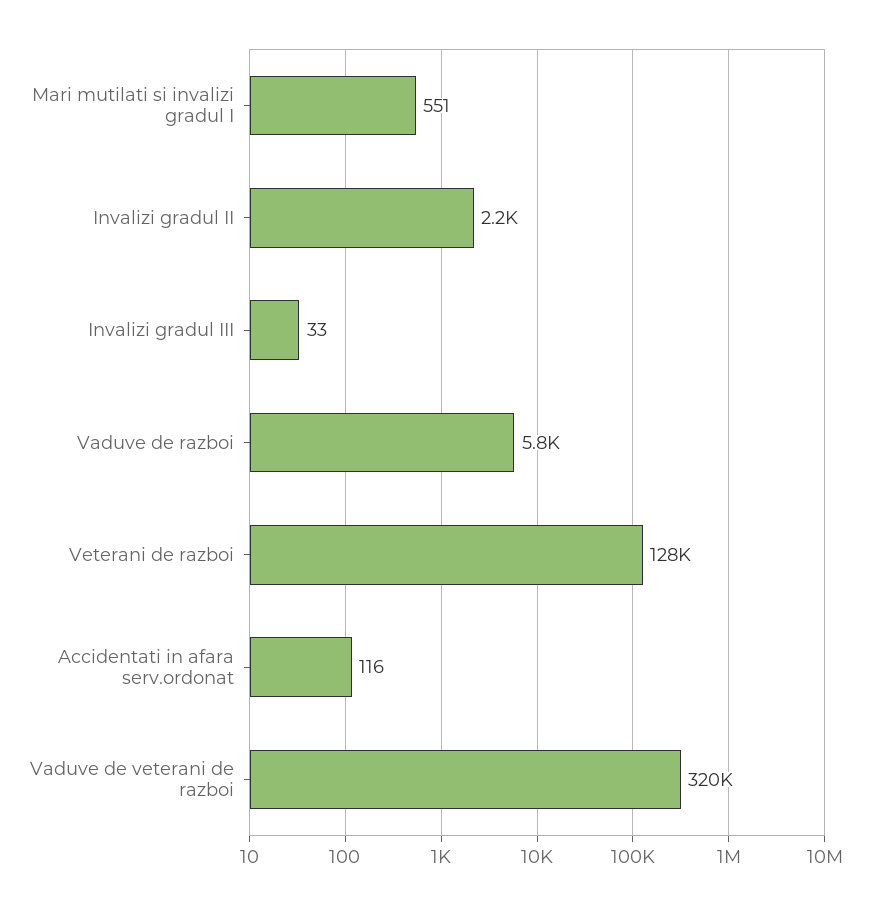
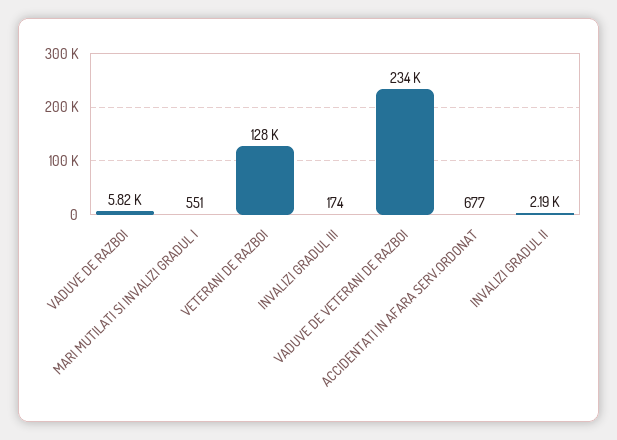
Invalizi gradul III: 33 -> 174
Accidentati in afara serv.ordonat: 116 -> 677
Vaduve de veterani de razboi: 320000 -> 234000

